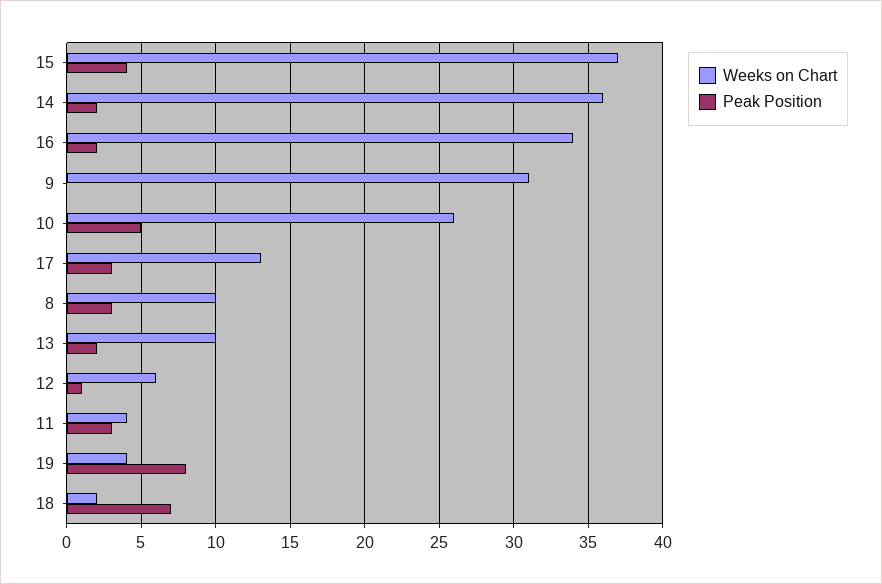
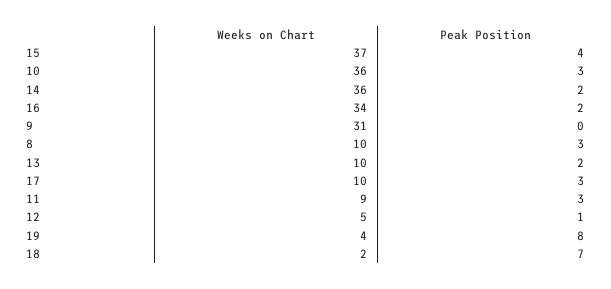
Weeks on Chart, 10: 26 -> 36
Peak Position, 10: 5 -> 3
Weeks on Chart, 17: 13 -> 10
Weeks on Chart, 12: 6 -> 5
Weeks on Chart, 11: 4 -> 9

